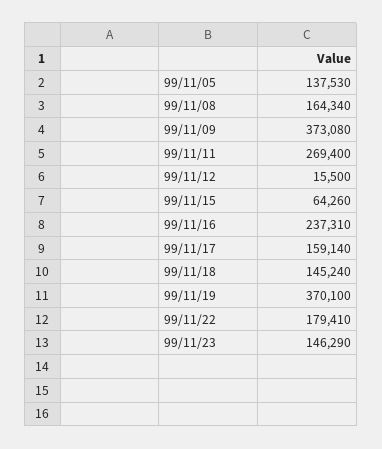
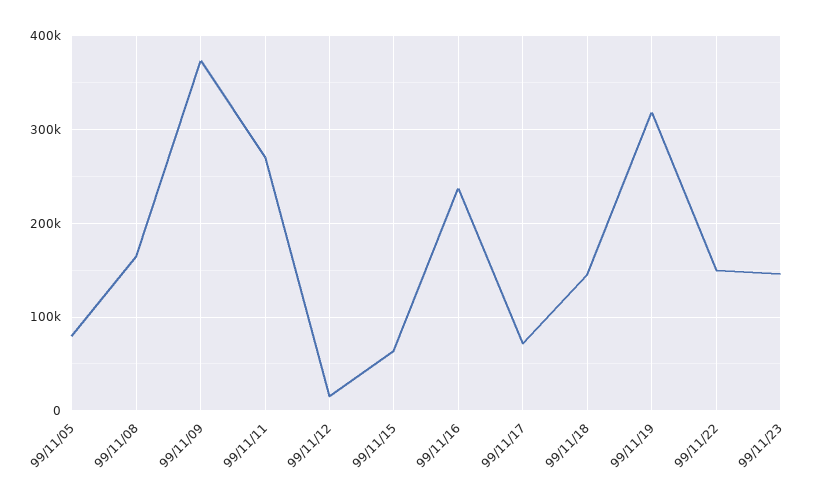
99/11/05: 137530 -> 80000
99/11/17: 159140 -> 70000
99/11/19: 370100 -> 320000
99/11/22: 179410 -> 150000

